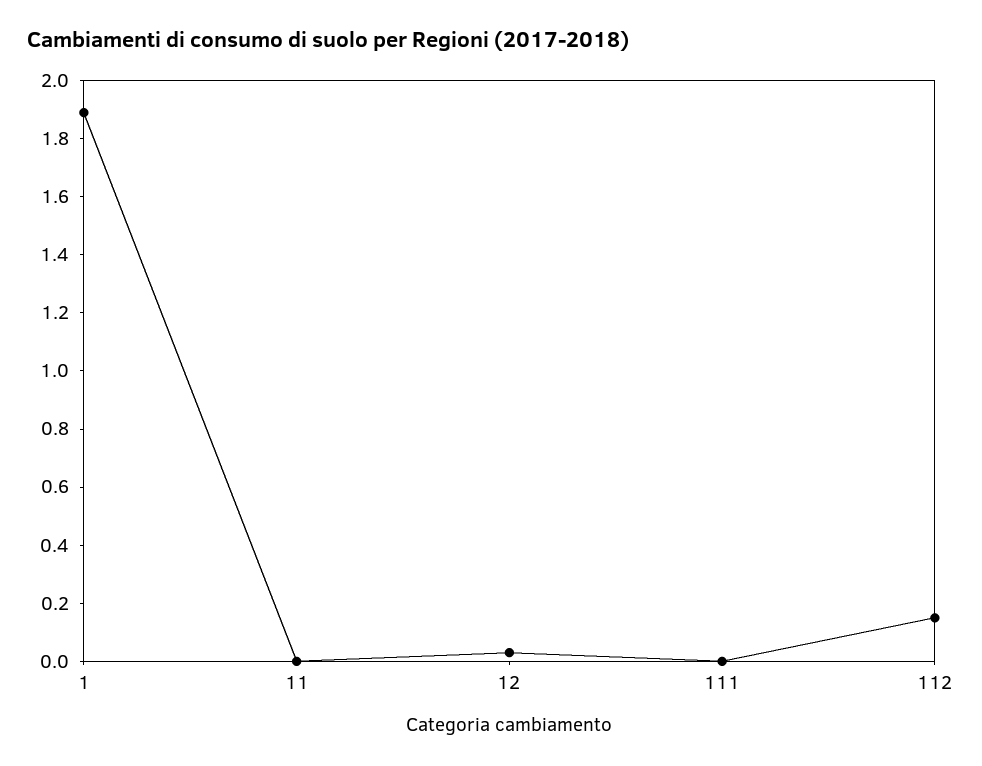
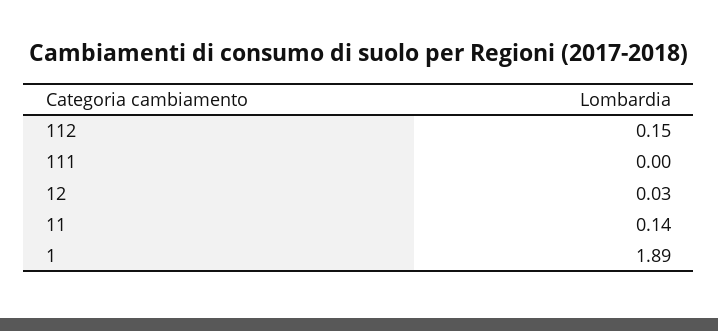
11: 0 -> 0.14

